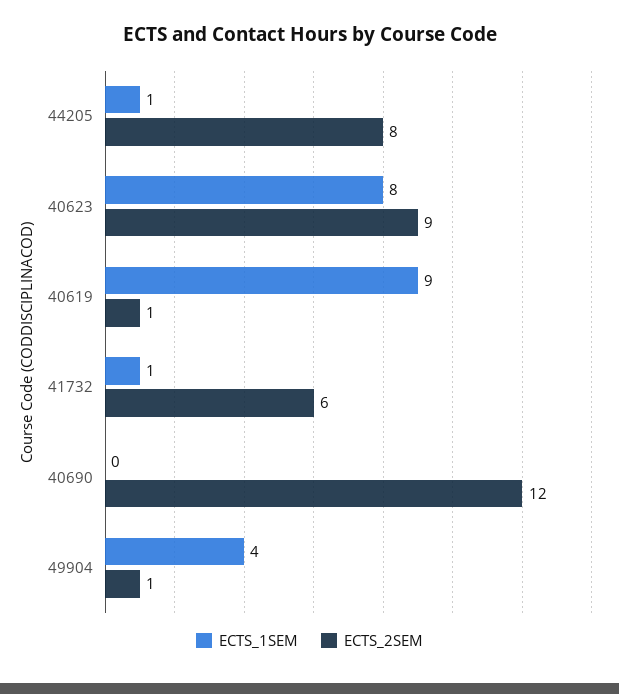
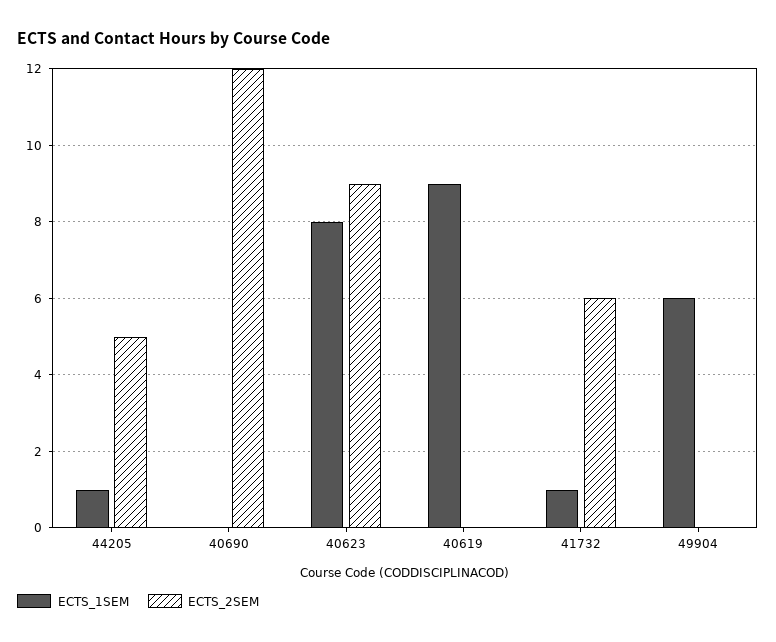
ECTS_2SEM, 44205: 8 -> 5
ECTS_2SEM, 40619: 1 -> 0
ECTS_1SEM, 49904: 4 -> 6
ECTS_2SEM, 49904: 1 -> 0

